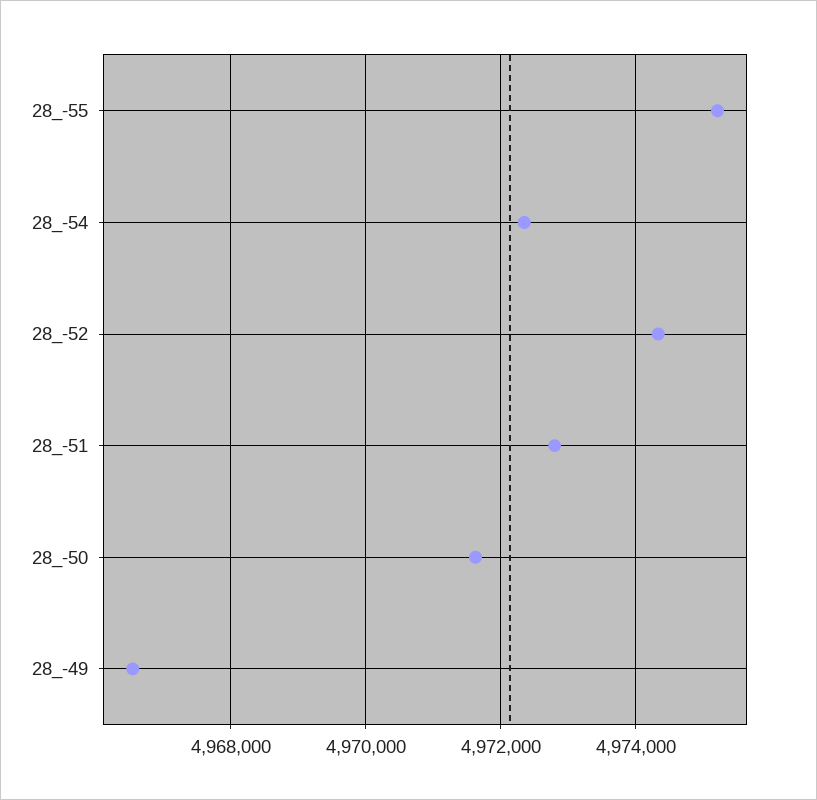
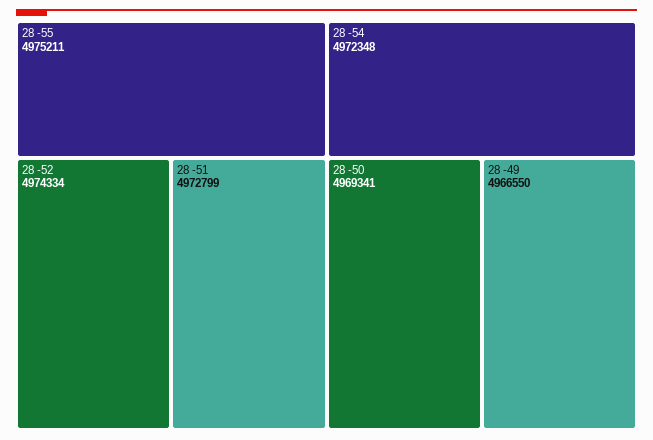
28_-50: 4971600 -> 4969341

